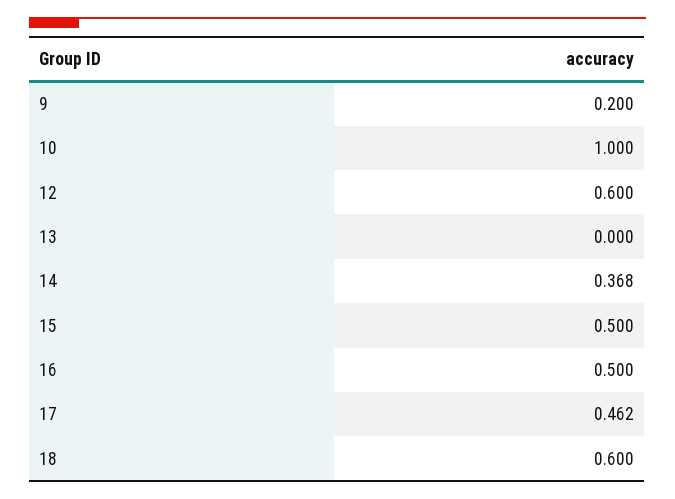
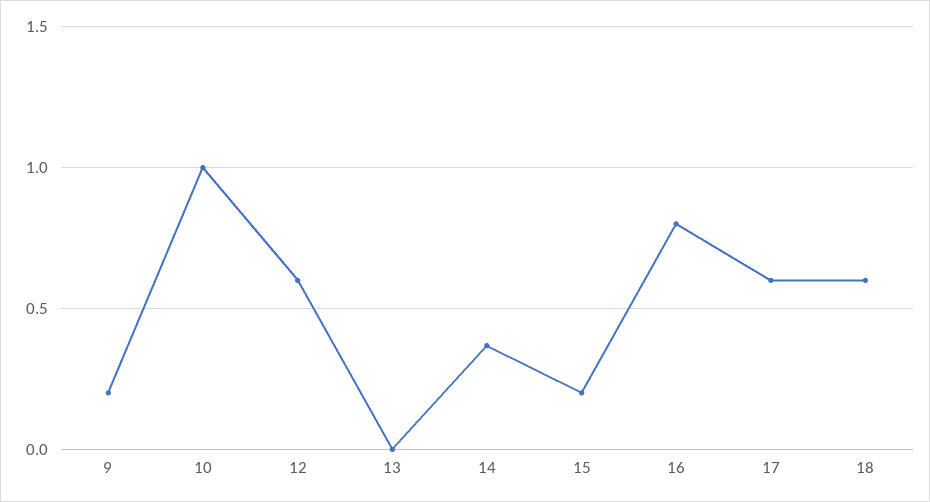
15: 0.5 -> 0.2
16: 0.5 -> 0.8
17: 0.462 -> 0.6

